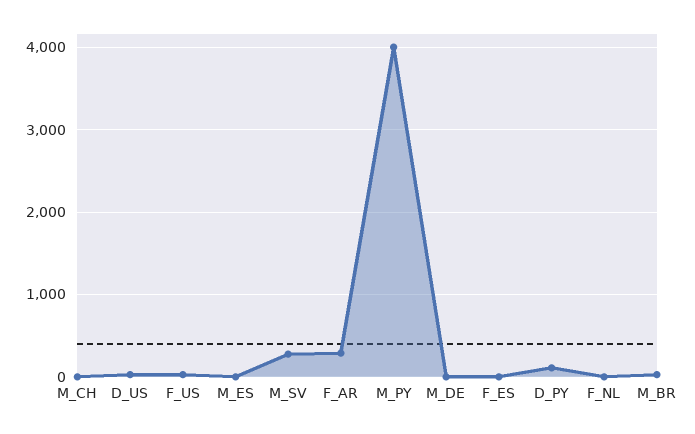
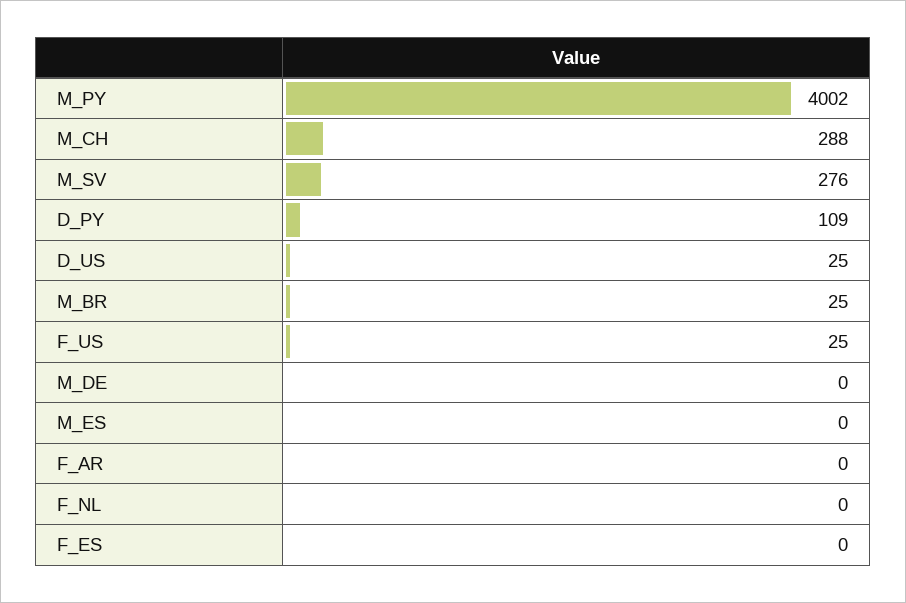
M_CH: 0 -> 288
F_AR: 300 -> 0

